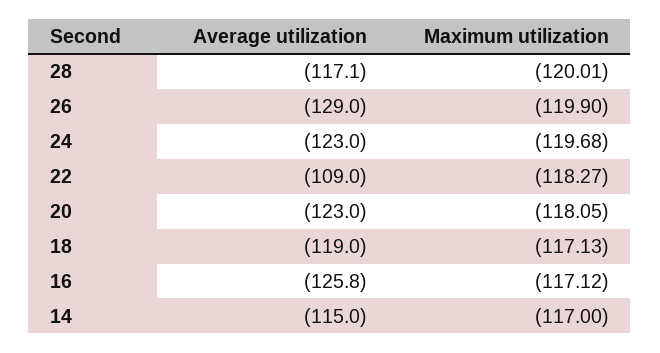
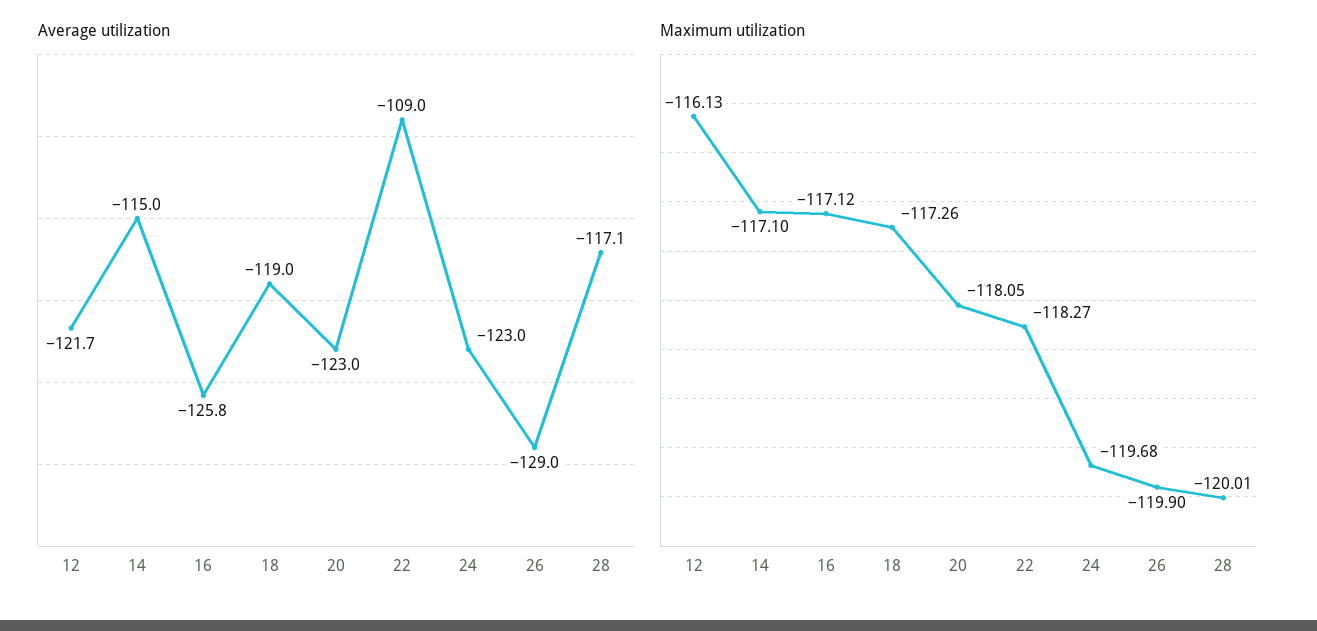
Maximum utilization, 18: -117.13 -> -117.26
Maximum utilization, 14: -117 -> -117.1
Average utilization, 12: none -> -121.7
Maximum utilization, 12: none -> -116.13

